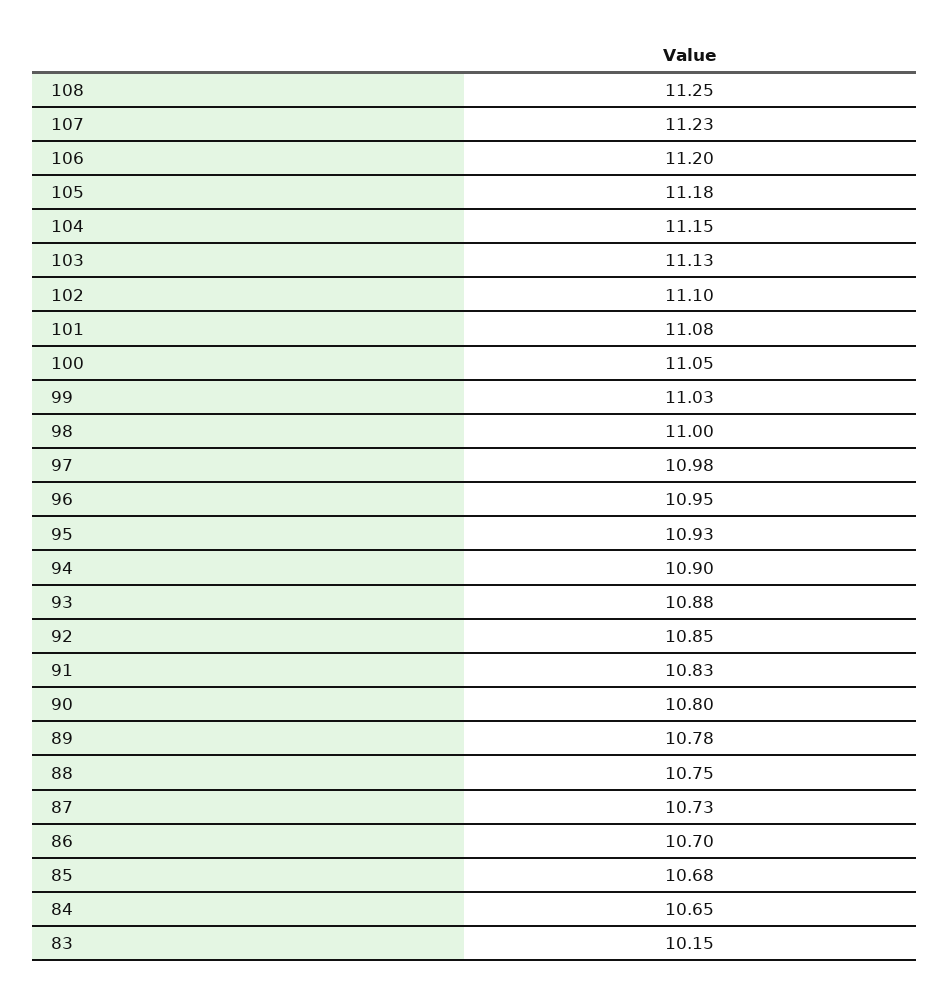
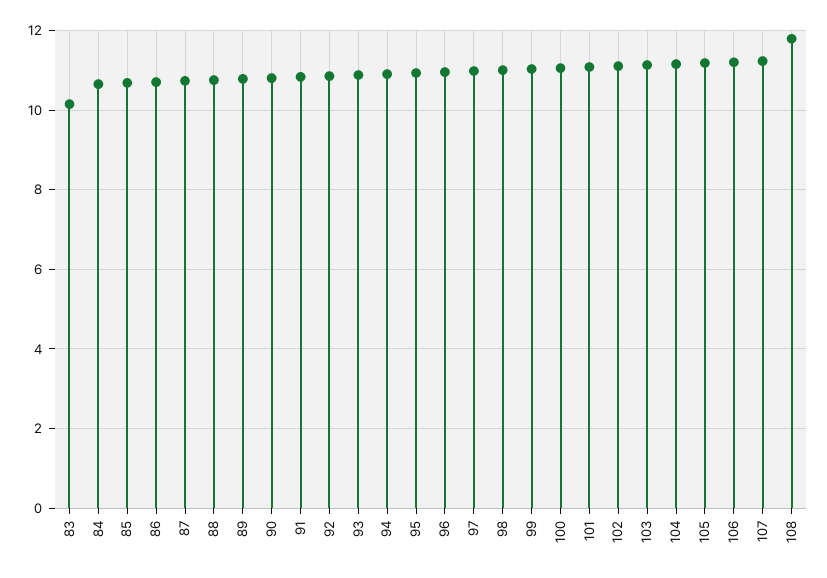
108: 11.25 -> 11.8

